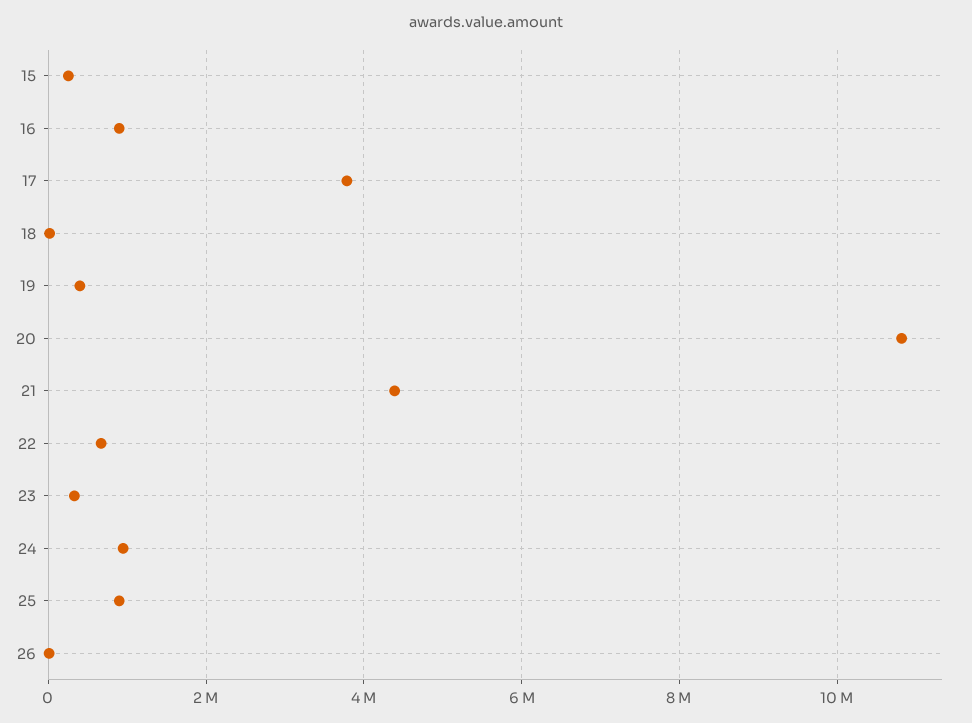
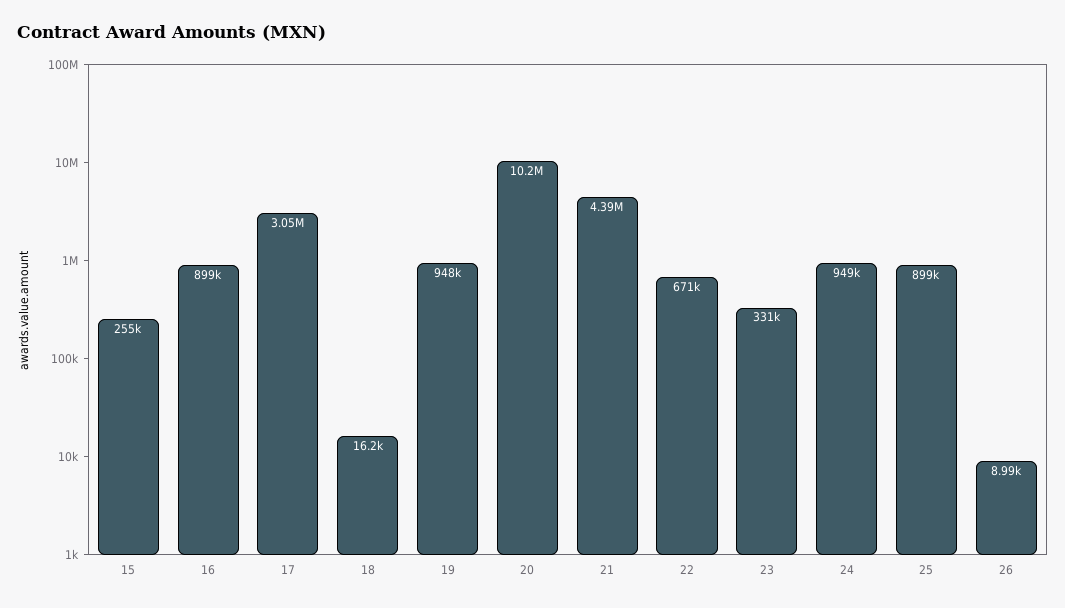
17: 3800000 -> 3050000
19: 400000 -> 948000
20: 10800000 -> 10200000

